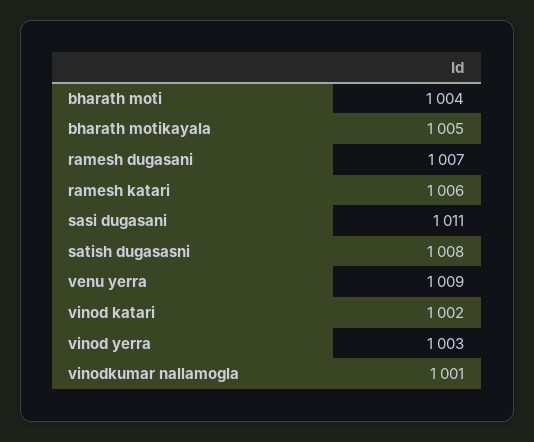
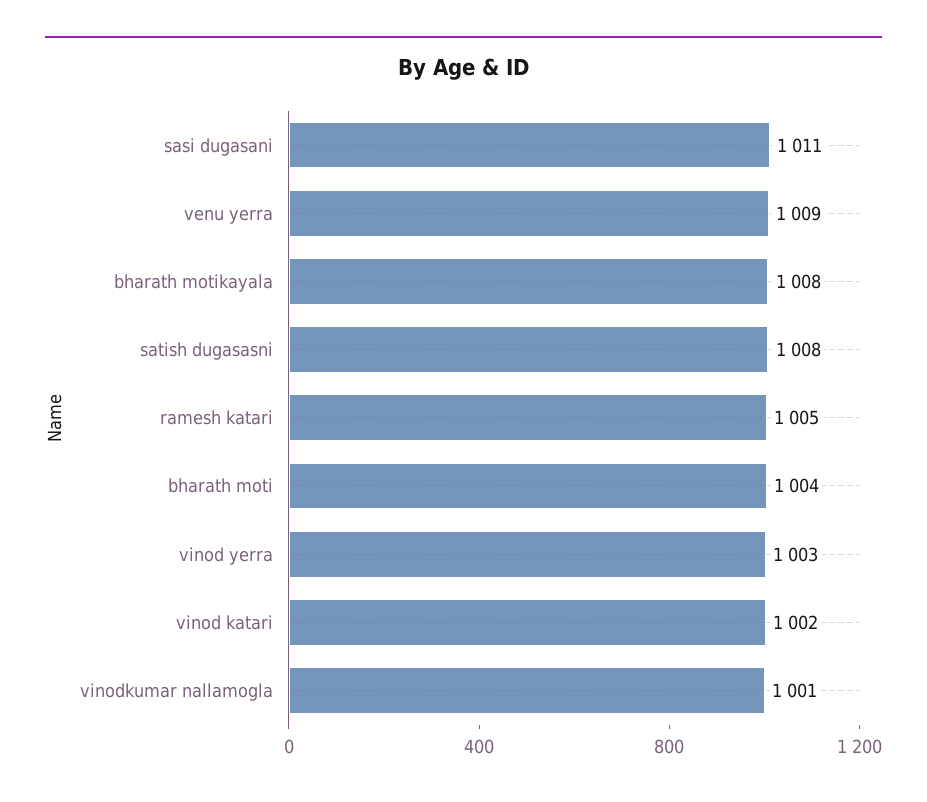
bharath motikayala: 1005 -> 1008
ramesh dugasani: 1007 -> none
ramesh katari: 1006 -> 1005

